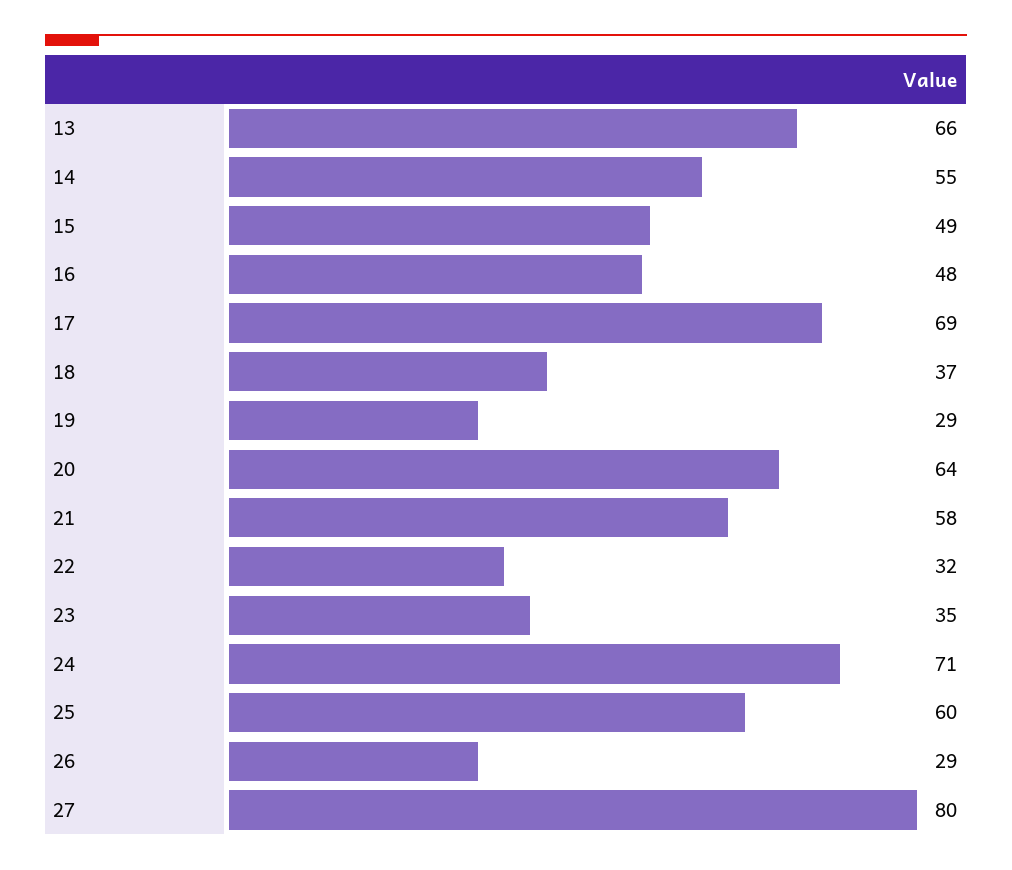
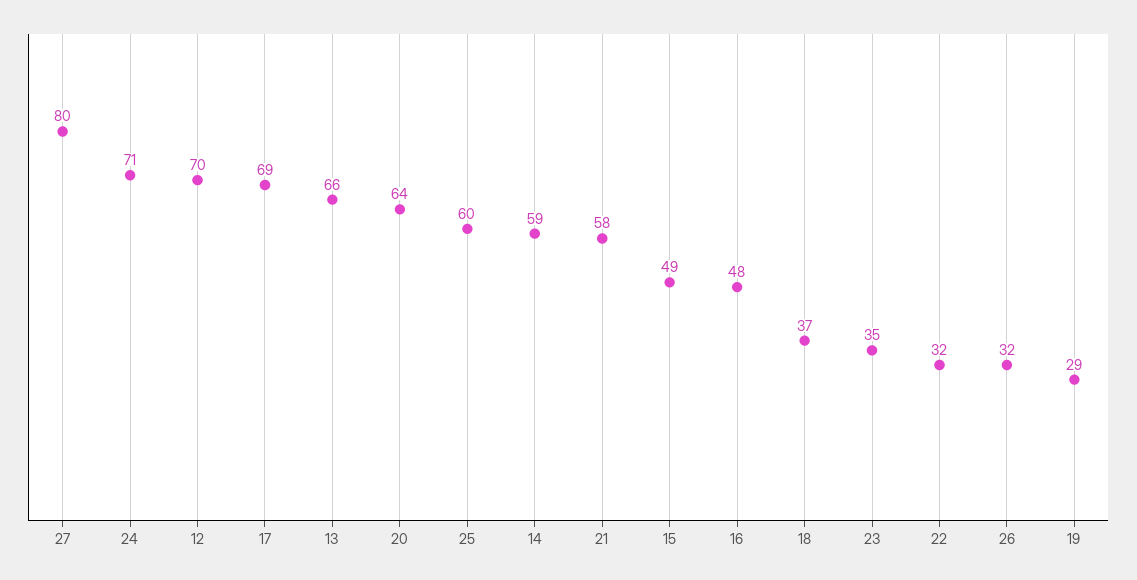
14: 55 -> 59
26: 29 -> 32
12: none -> 70

